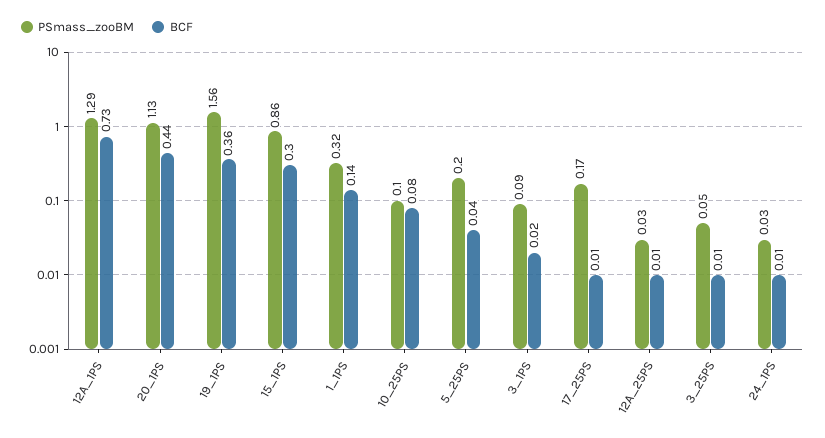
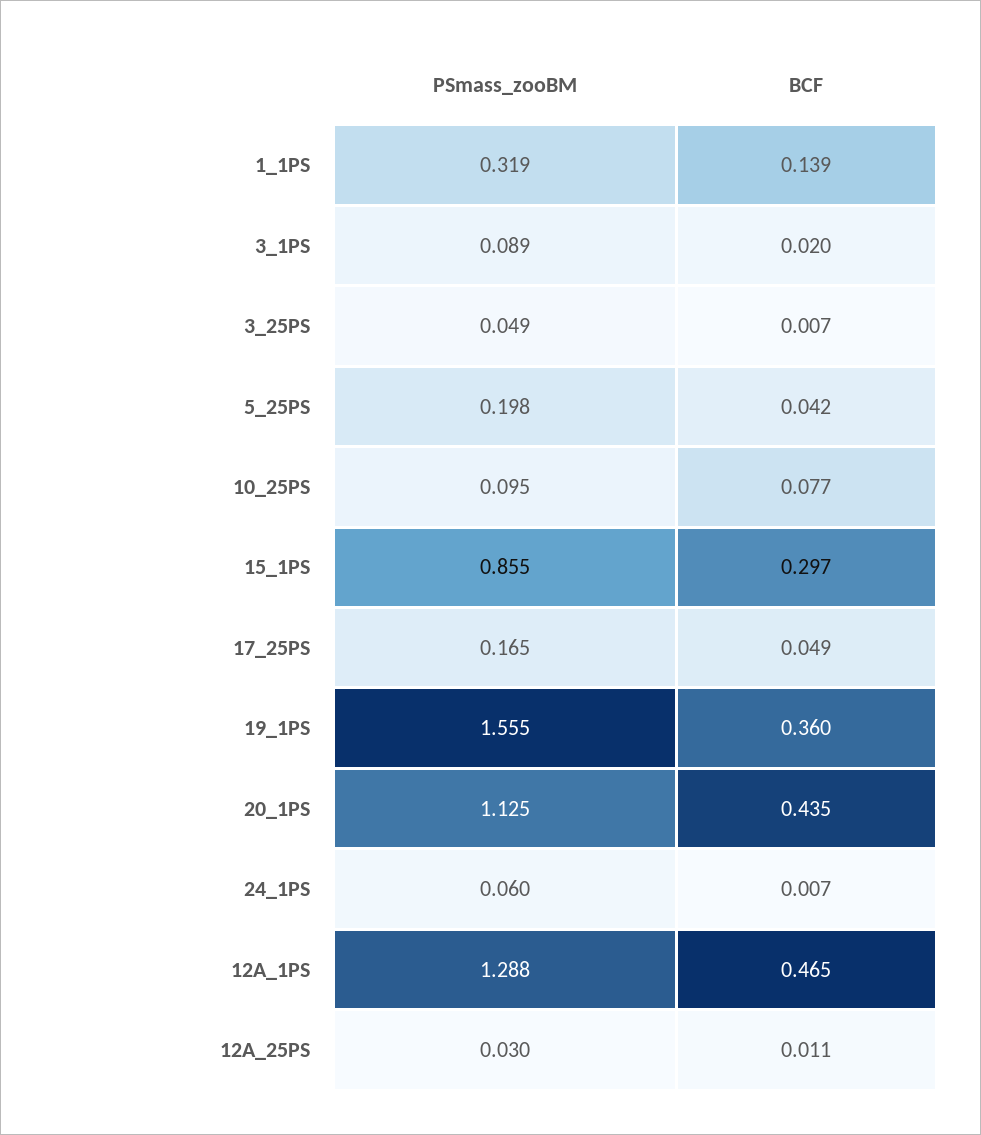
BCF, 12A_1PS: 0.73 -> 0.465
BCF, 17_25PS: 0.01 -> 0.049
PSmass_zooBM, 24_1PS: 0.03 -> 0.06

